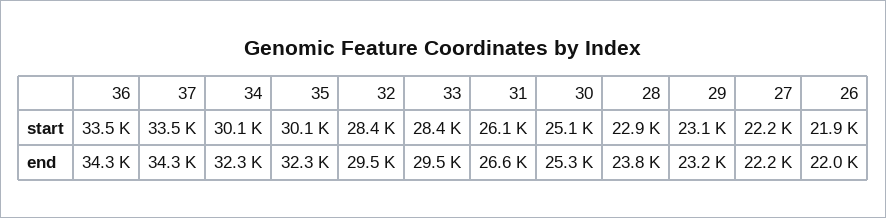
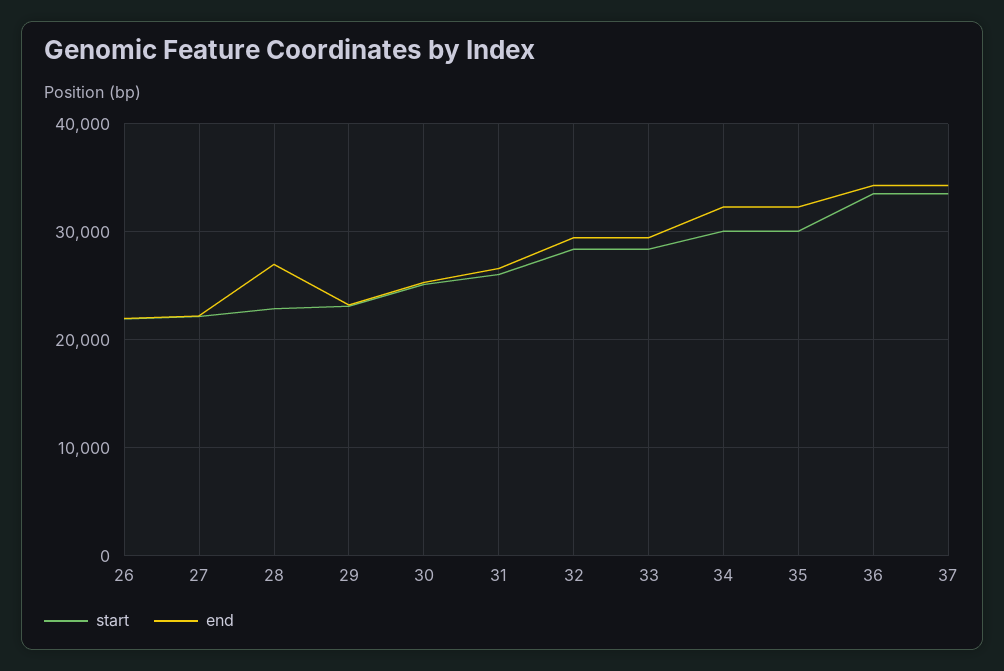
end, 28: 23800 -> 27000

